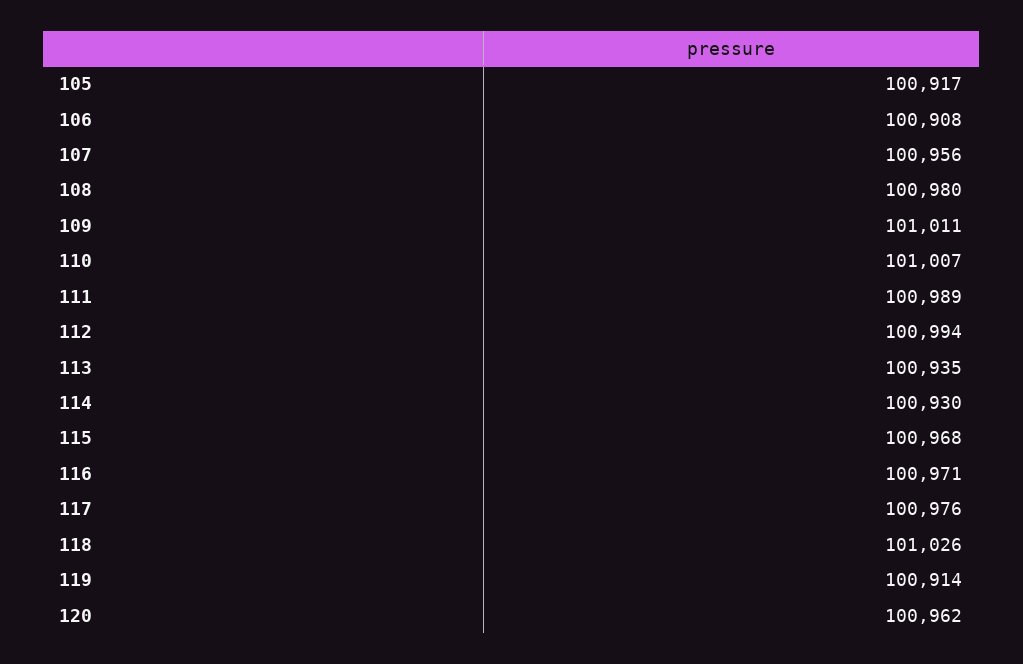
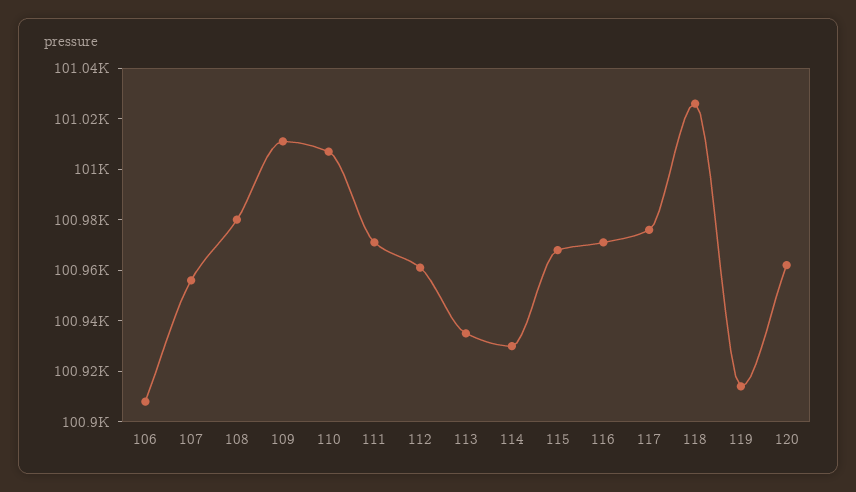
105: 100917 -> none
111: 100989 -> 100970
112: 100994 -> 100960

